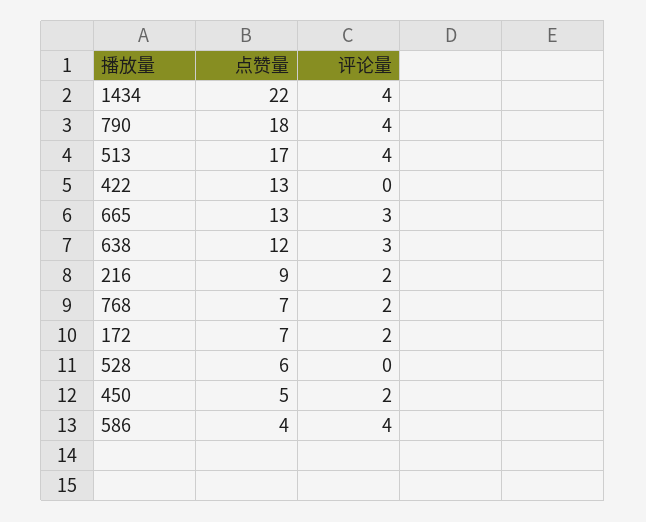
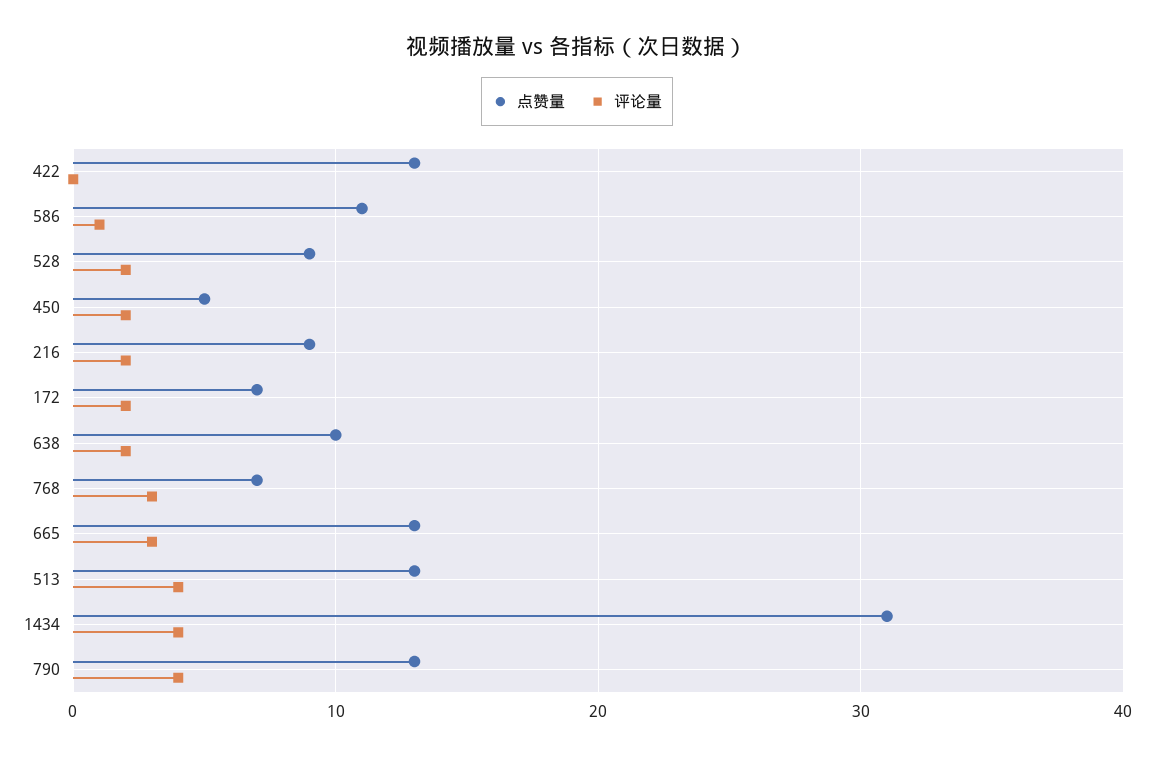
点赞量, 1434: 22 -> 31
点赞量, 790: 18 -> 13
点赞量, 513: 17 -> 13
点赞量, 638: 12 -> 10
评论量, 638: 3 -> 2
评论量, 768: 2 -> 3
点赞量, 528: 6 -> 9
评论量, 528: 0 -> 2
点赞量, 586: 4 -> 11
评论量, 586: 4 -> 1

